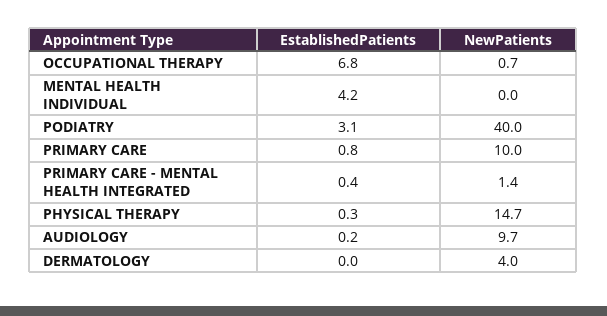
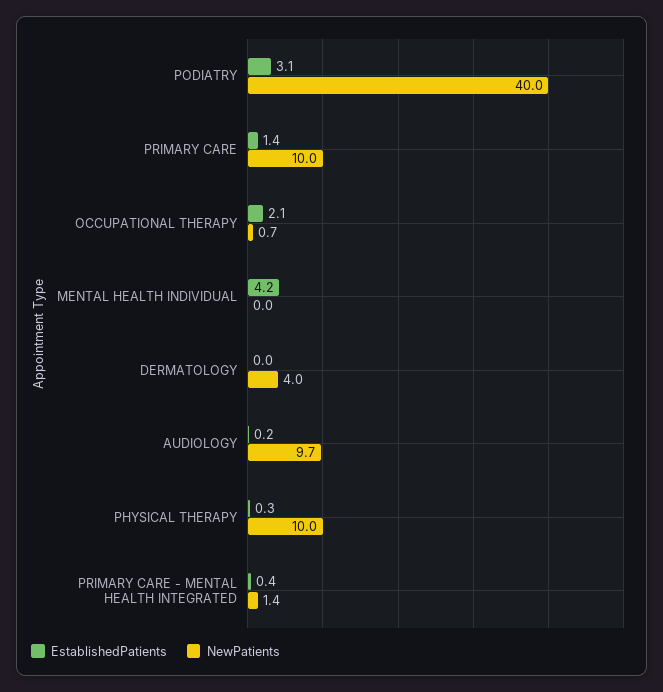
EstablishedPatients, OCCUPATIONAL THERAPY: 6.8 -> 2.1
EstablishedPatients, PRIMARY CARE: 0.8 -> 1.4
NewPatients, PHYSICAL THERAPY: 14.7 -> 10

